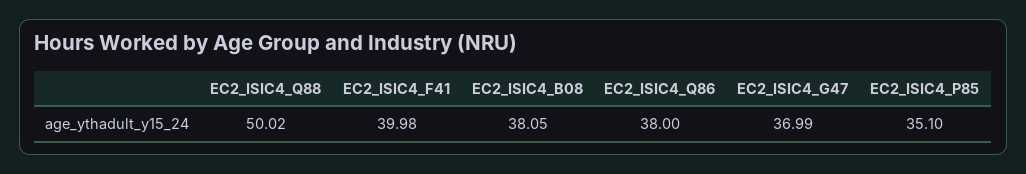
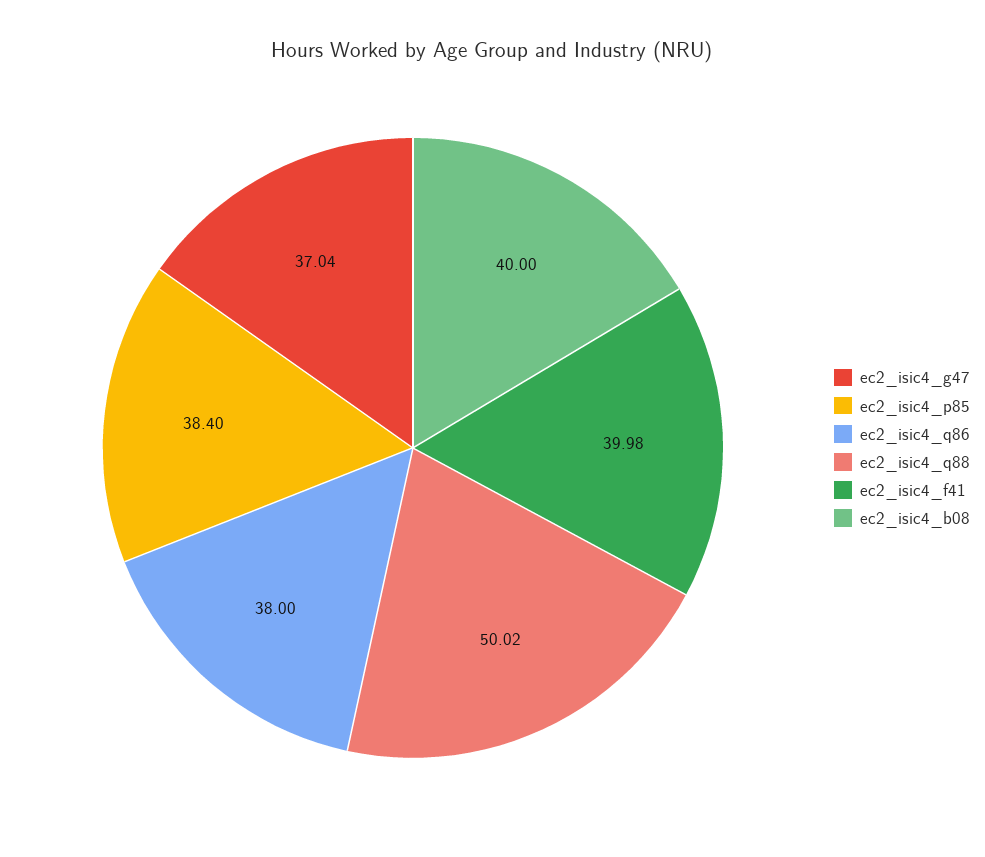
EC2_ISIC4_B08: 38.05 -> 40
EC2_ISIC4_G47: 36.99 -> 37.04
EC2_ISIC4_P85: 35.1 -> 38.4

